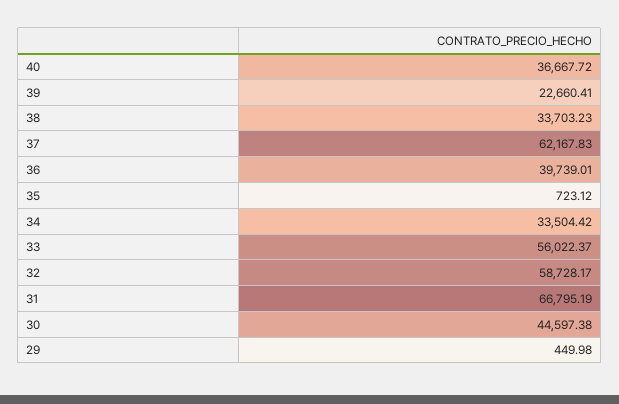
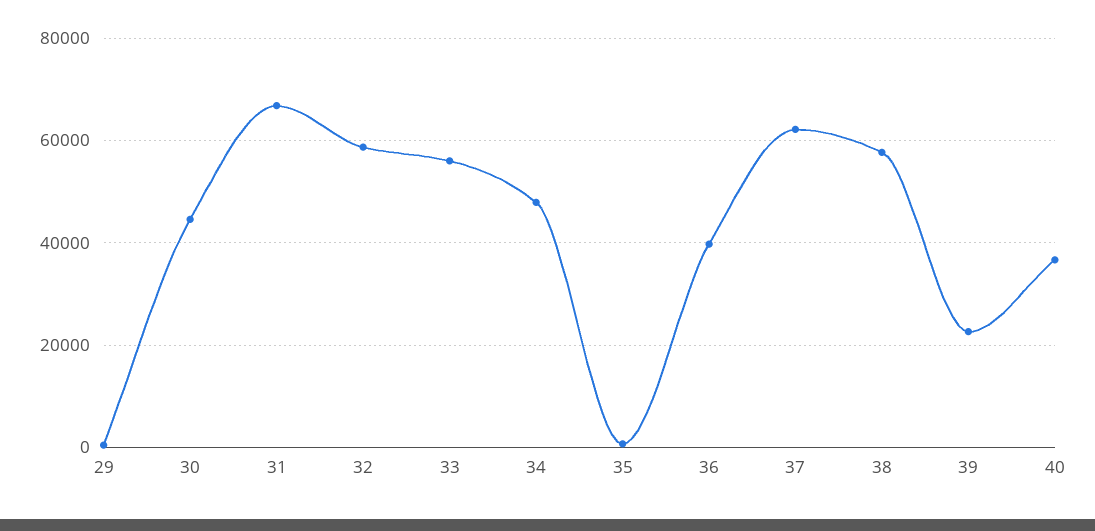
38: 33703.23 -> 58000
34: 33504.42 -> 48000

